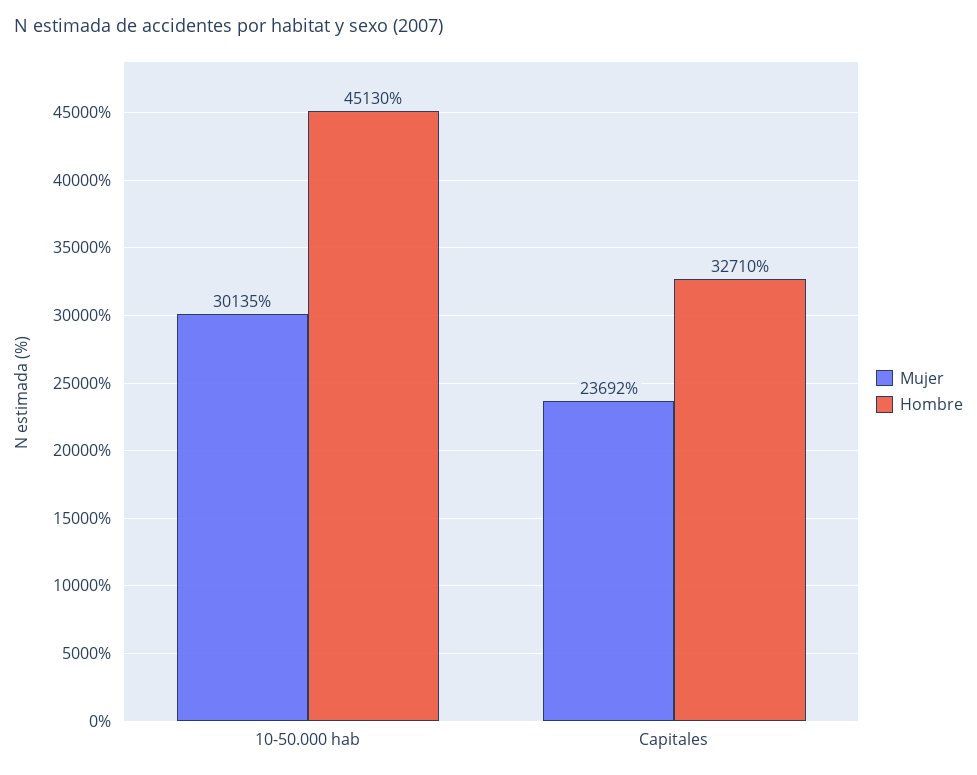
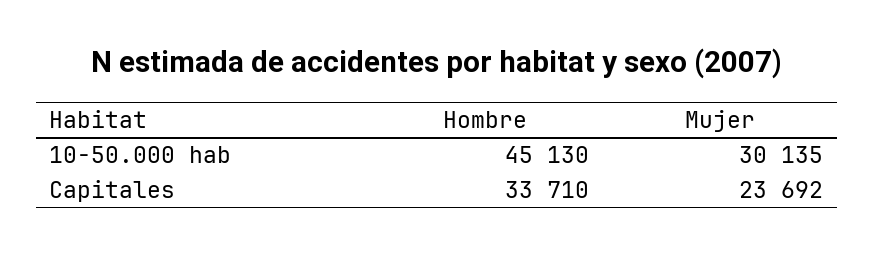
Hombre, Capitales: 32710 -> 33710

